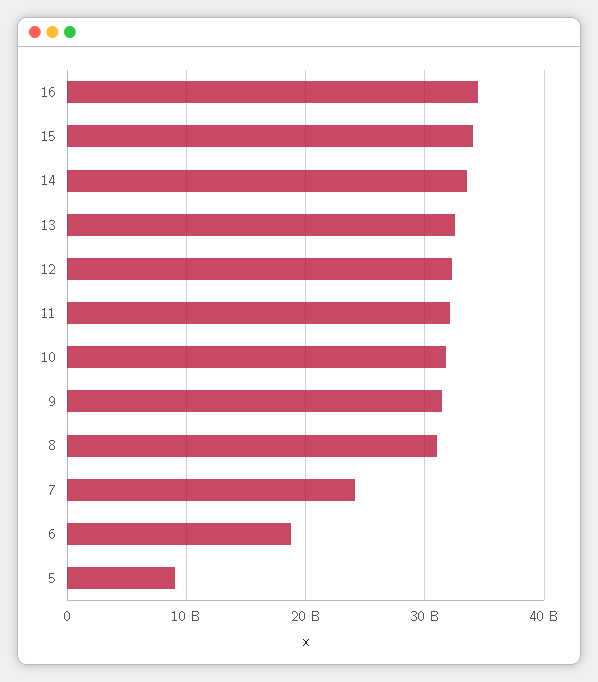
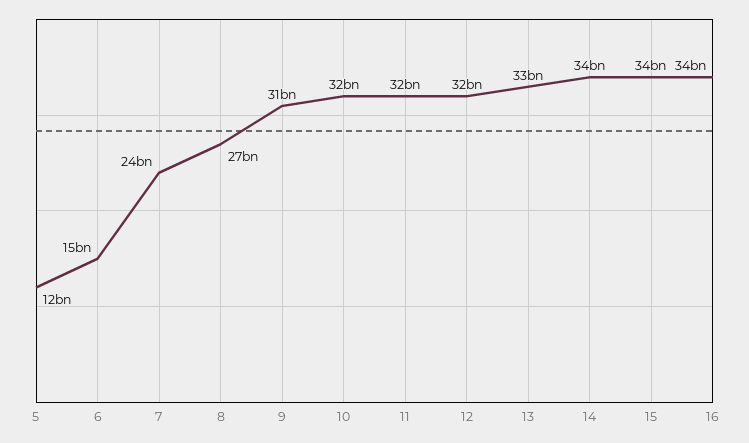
8: 31000000000 -> 27000000000
6: 19000000000 -> 15000000000
5: 9000000000 -> 12000000000

